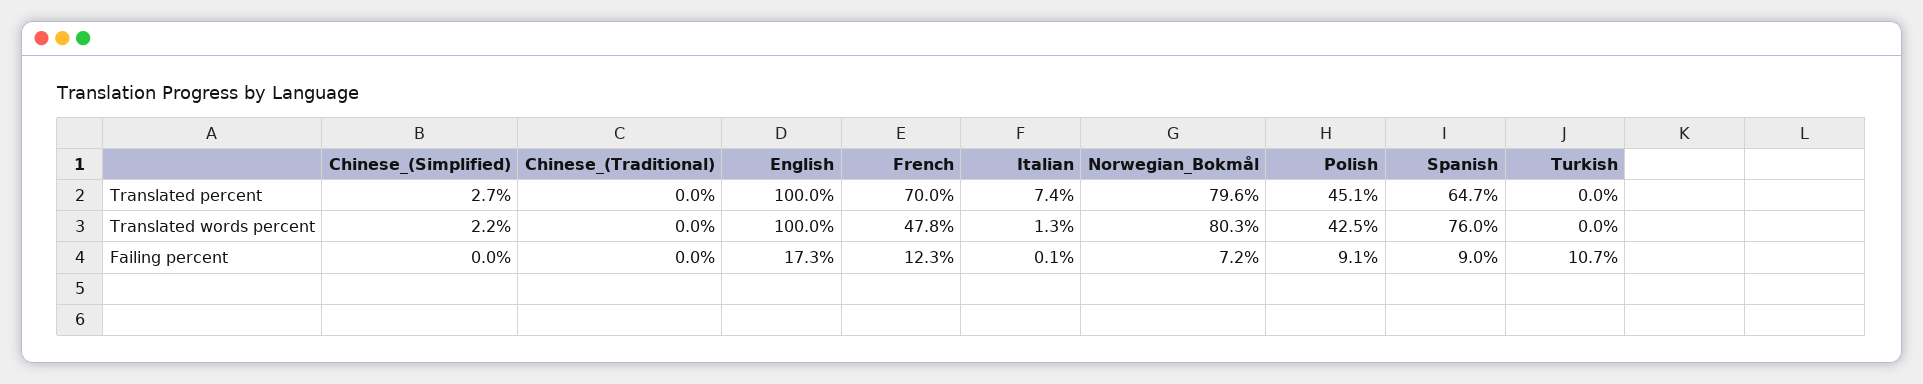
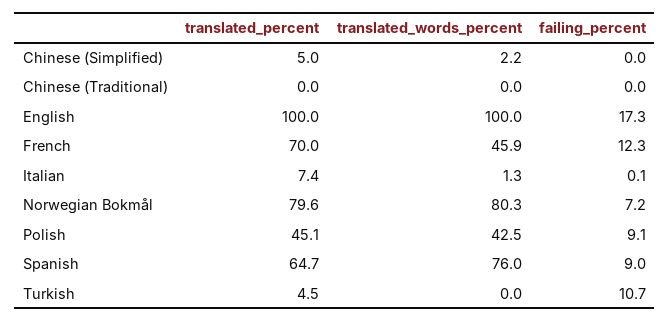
Chinese_(Simplified), Translated percent: 2.7 -> 5
Turkish, Translated percent: 0 -> 4.5
French, Translated words percent: 47.8 -> 45.9

